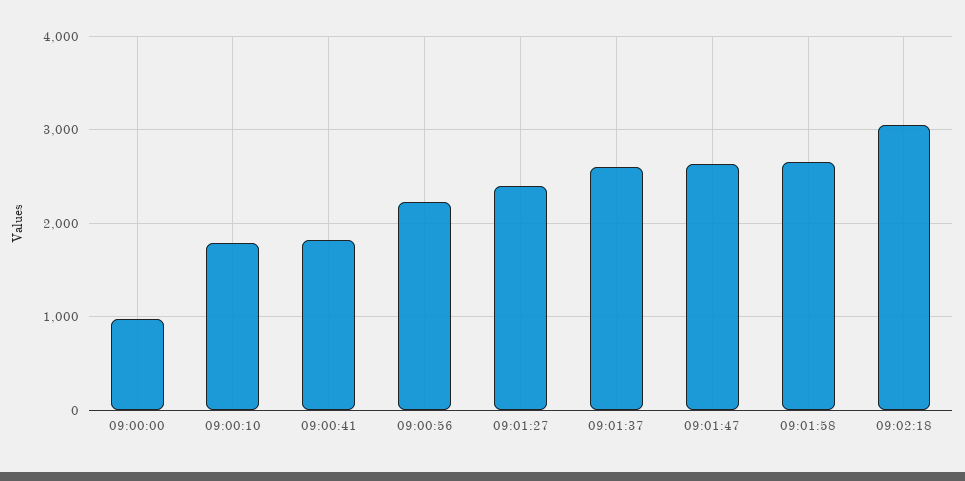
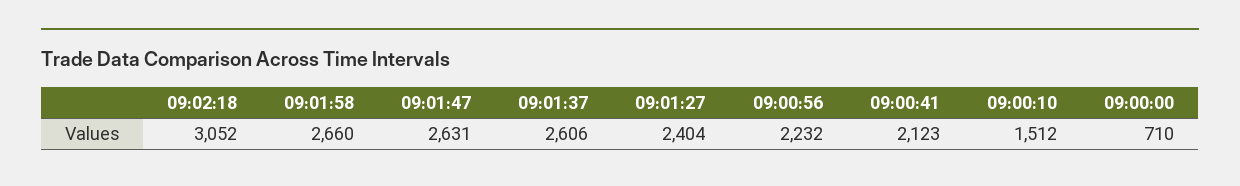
09:00:00: 1000 -> 710
09:00:10: 1800 -> 1512
09:00:41: 1800 -> 2123

